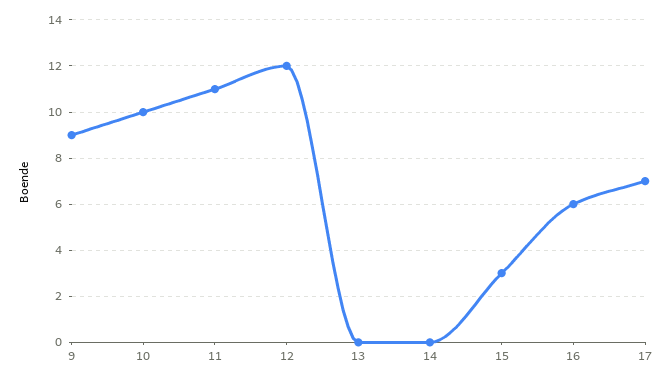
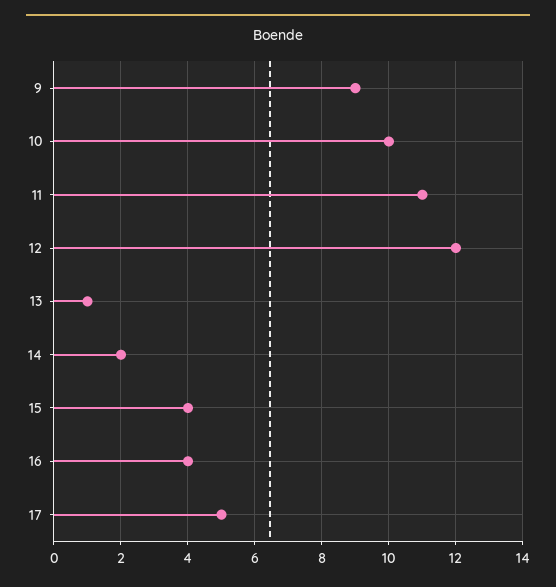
13: 0 -> 1
14: 0 -> 2
15: 3 -> 4
16: 6 -> 4
17: 7 -> 5

